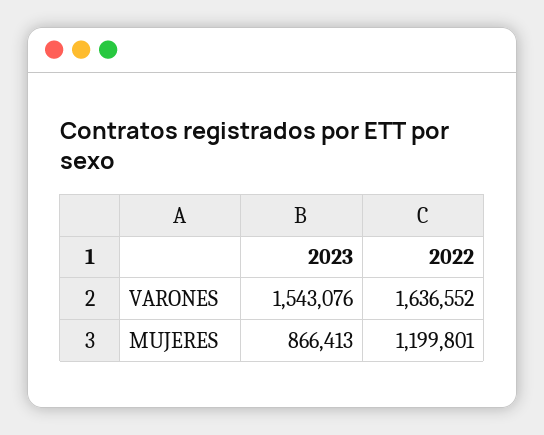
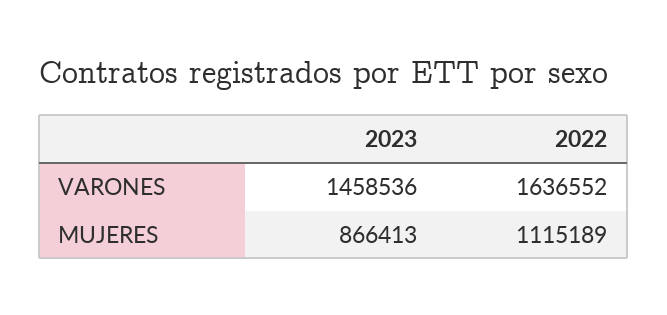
2023, VARONES: 1543076 -> 1458536
2022, MUJERES: 1199801 -> 1115189

